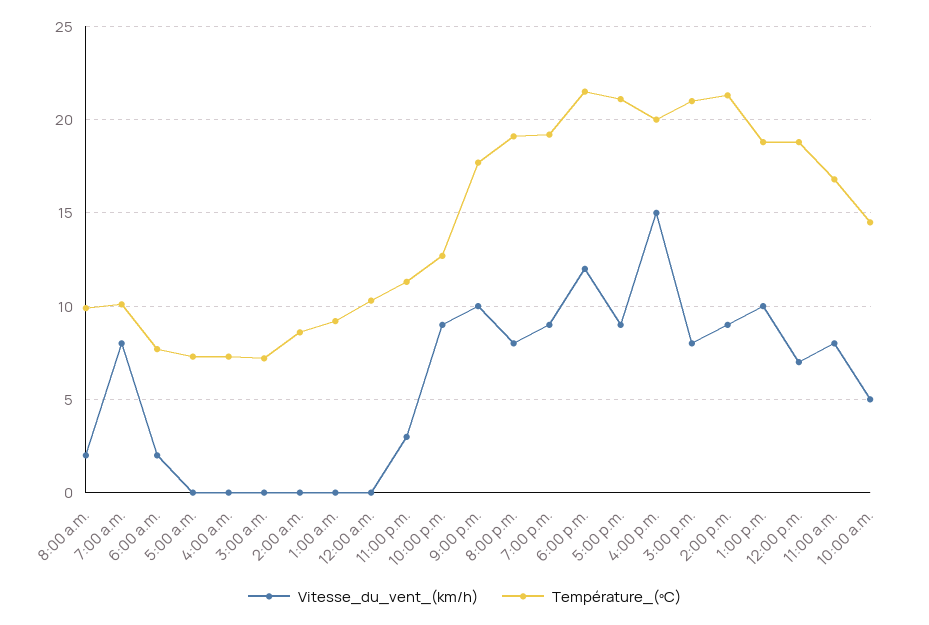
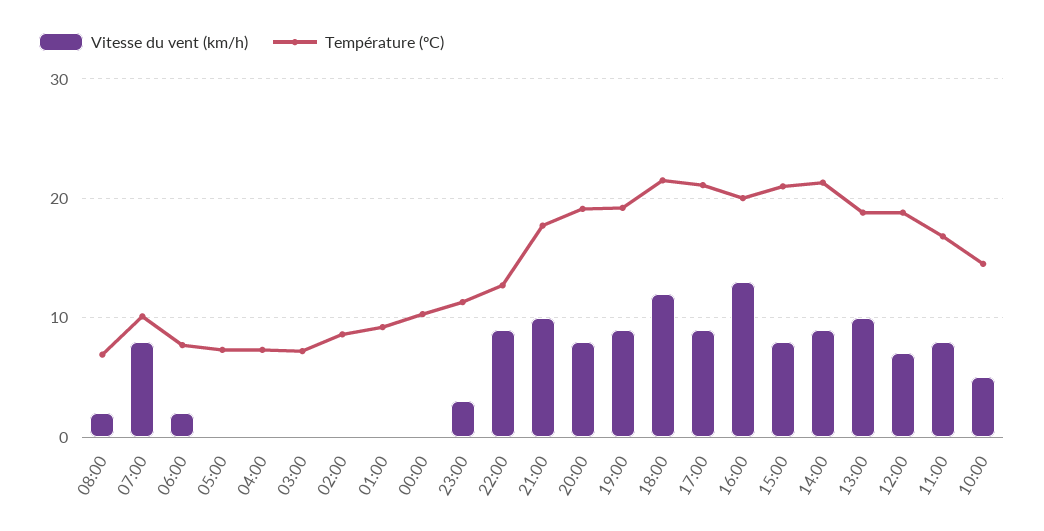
Température_(ºC), 8:00 a.m.: 10 -> 7
Vitesse_du_vent_(km/h), 4:00 p.m.: 15 -> 13

